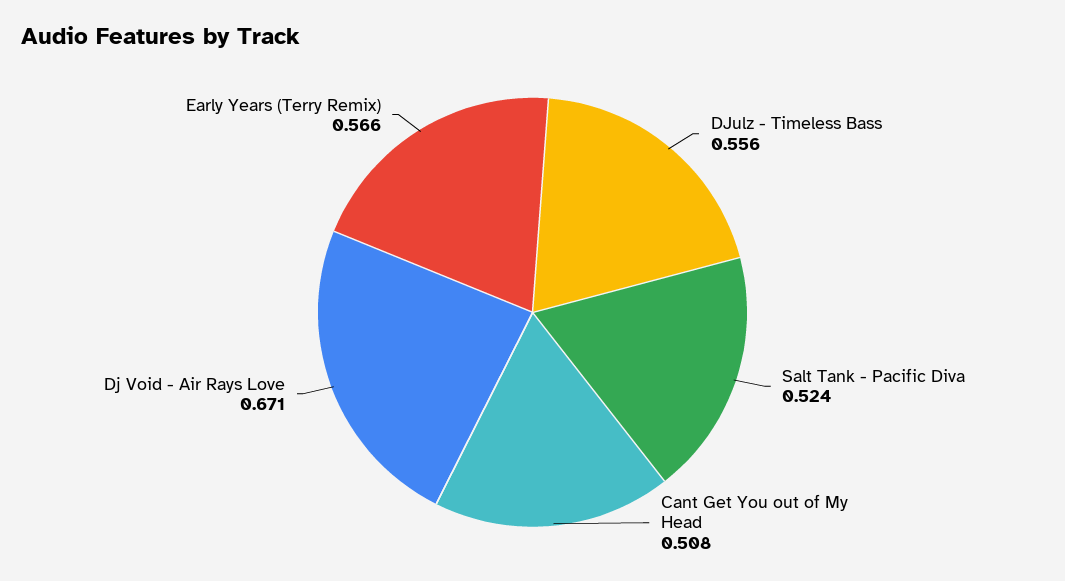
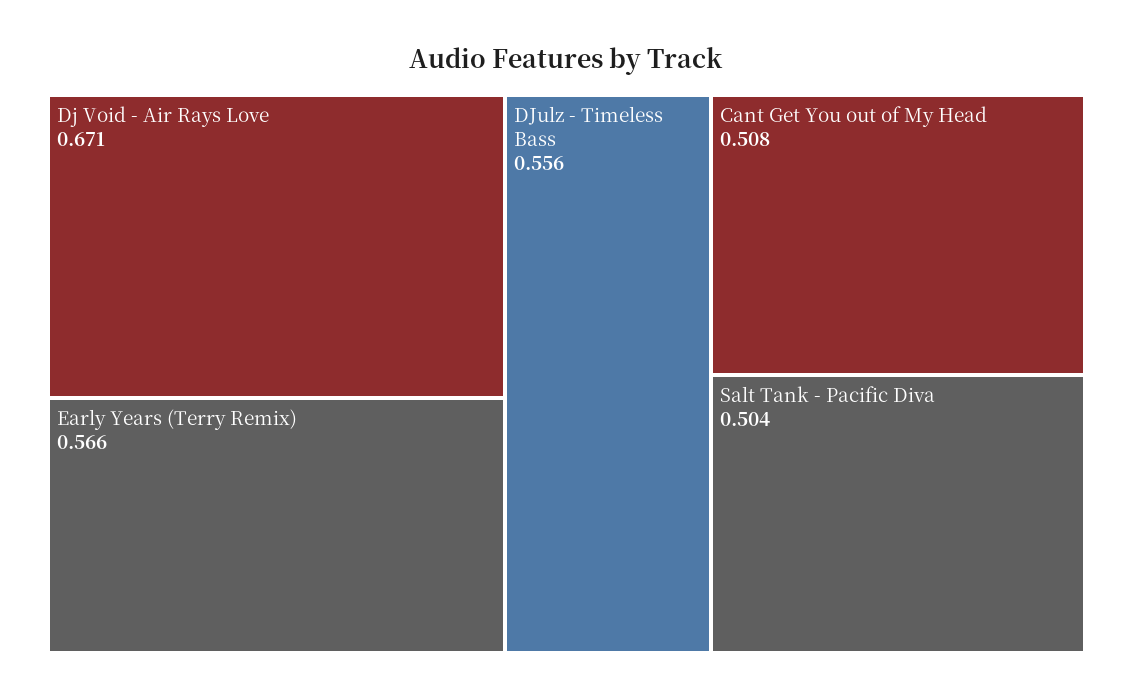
Salt Tank - Pacific Diva: 0.524 -> 0.504

